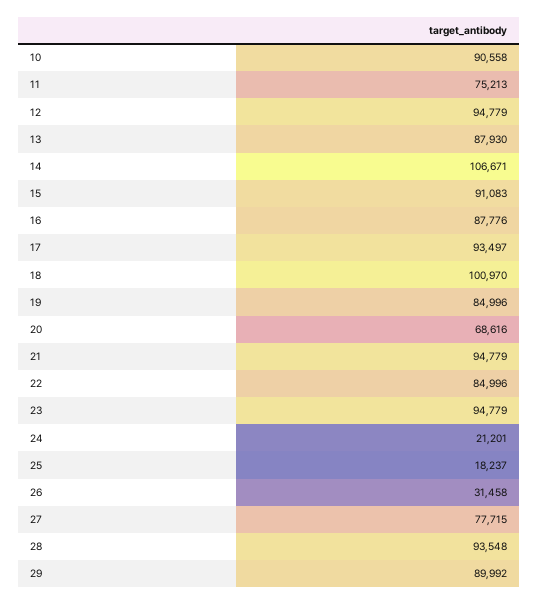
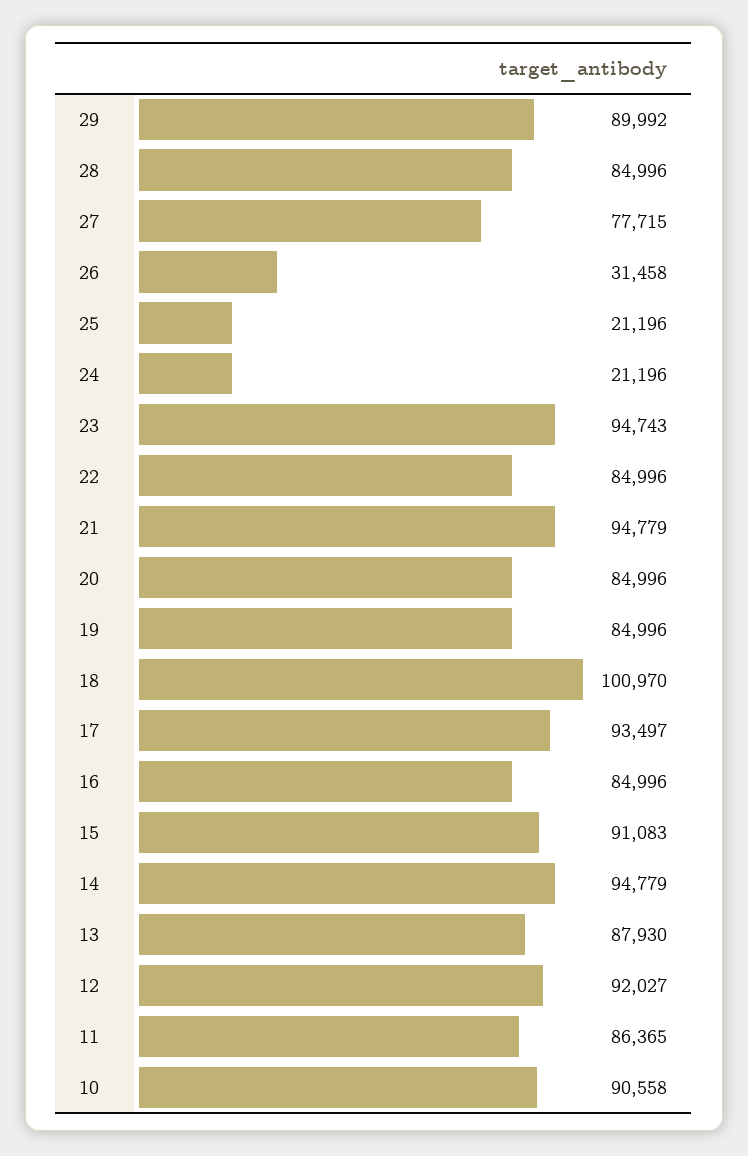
11: 75213 -> 86365
12: 94779 -> 92027
14: 106671 -> 94779
16: 87776 -> 84996
20: 68616 -> 84996
23: 94779 -> 94743
24: 21201 -> 21196
25: 18237 -> 21196
28: 93548 -> 84996

